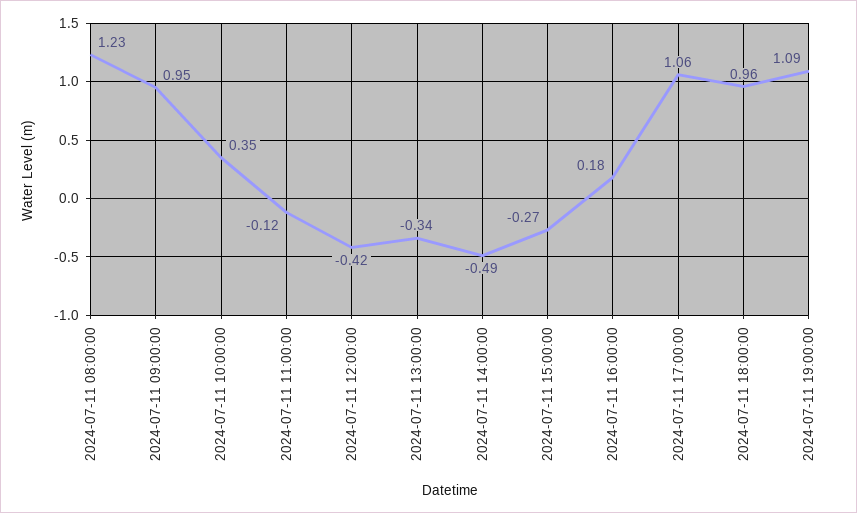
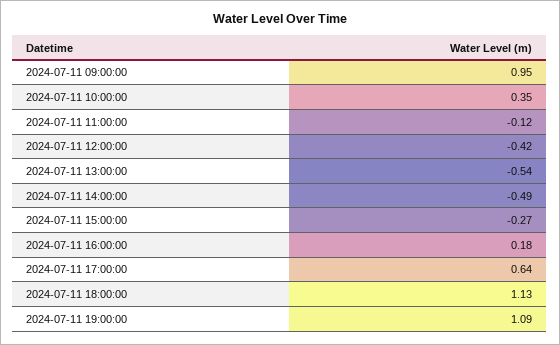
2024-07-11 08:00:00: 1.23 -> none
2024-07-11 13:00:00: -0.34 -> -0.54
2024-07-11 17:00:00: 1.06 -> 0.64
2024-07-11 18:00:00: 0.96 -> 1.13

